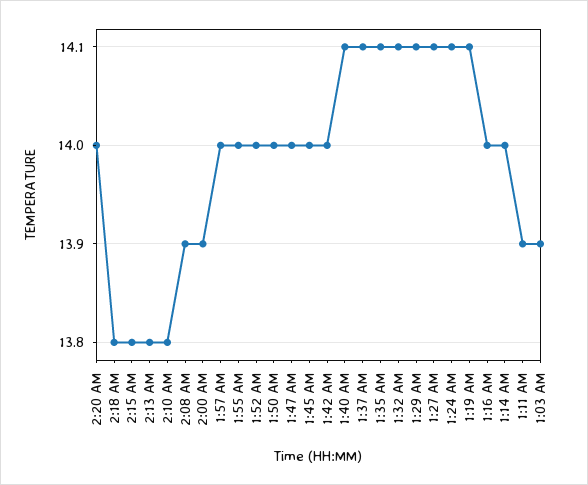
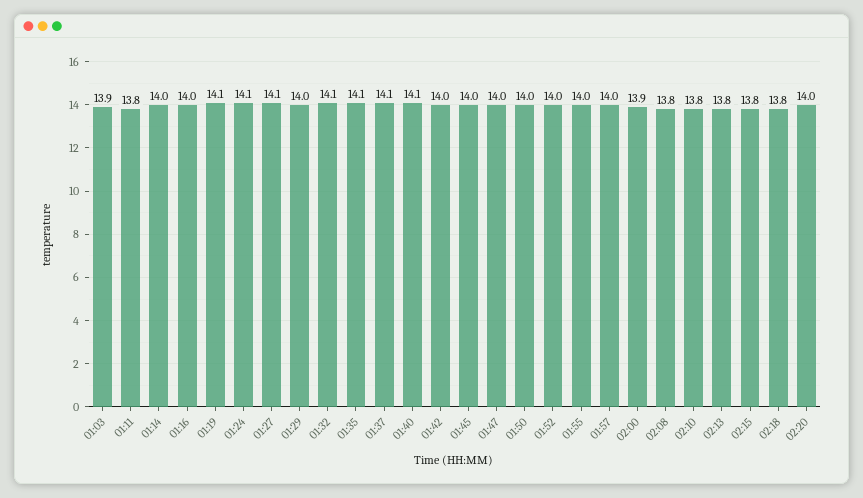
2:08 AM: 13.9 -> 13.8
1:29 AM: 14.1 -> 14
1:11 AM: 13.9 -> 13.8

